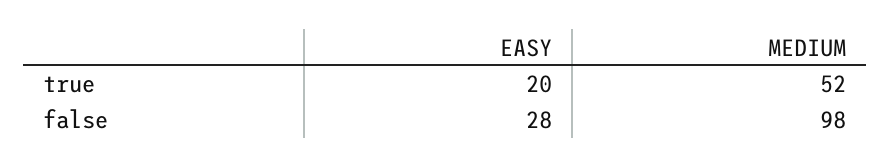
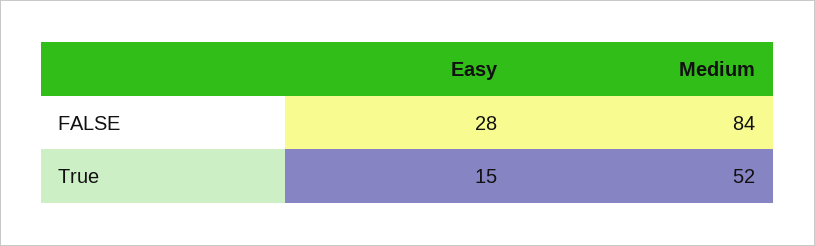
EASY, true: 20 -> 15
MEDIUM, false: 98 -> 84

